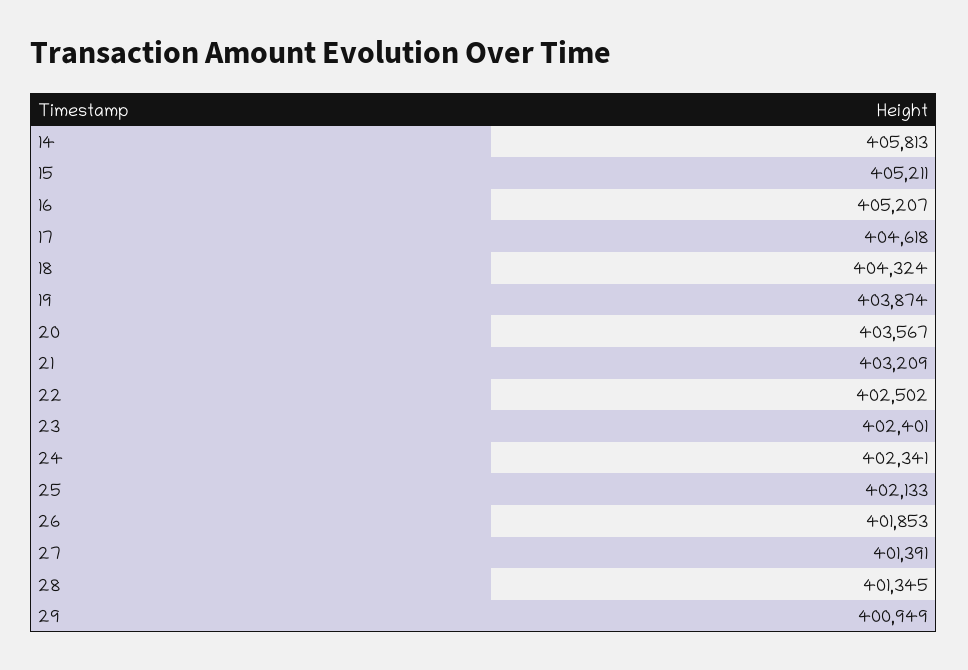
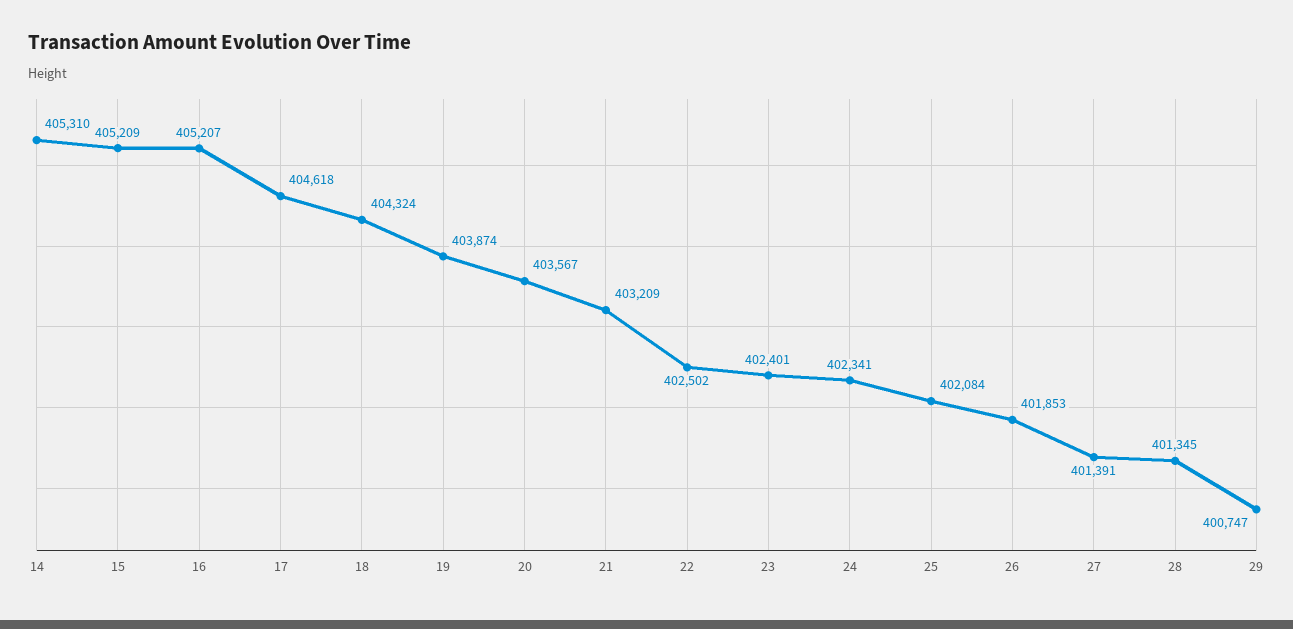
14: 405813 -> 405310
15: 405211 -> 405209
25: 402133 -> 402084
29: 400949 -> 400747

